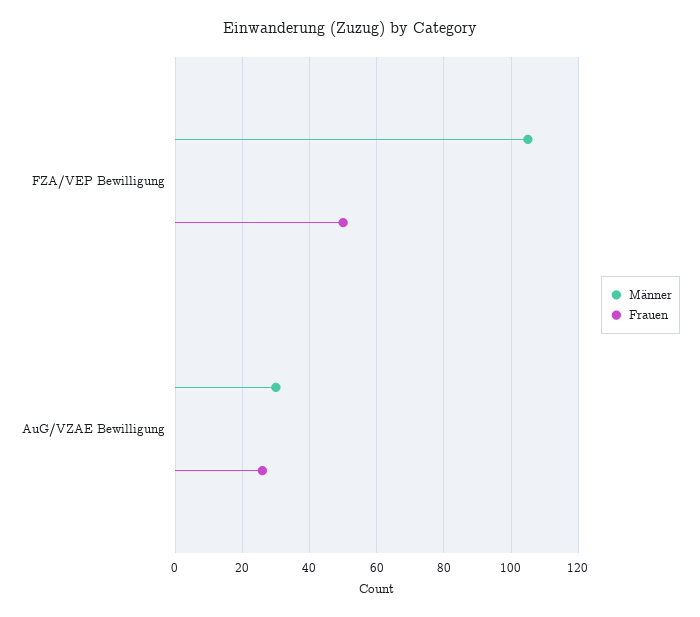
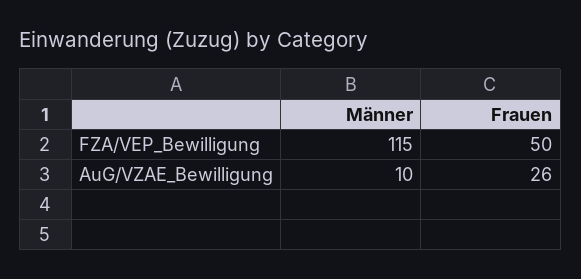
Männer, FZA/VEP Bewilligung: 105 -> 115
Männer, AuG/VZAE Bewilligung: 30 -> 10

